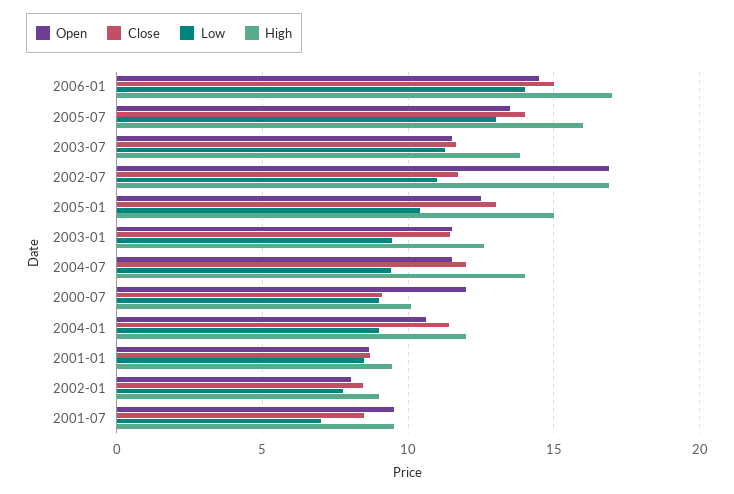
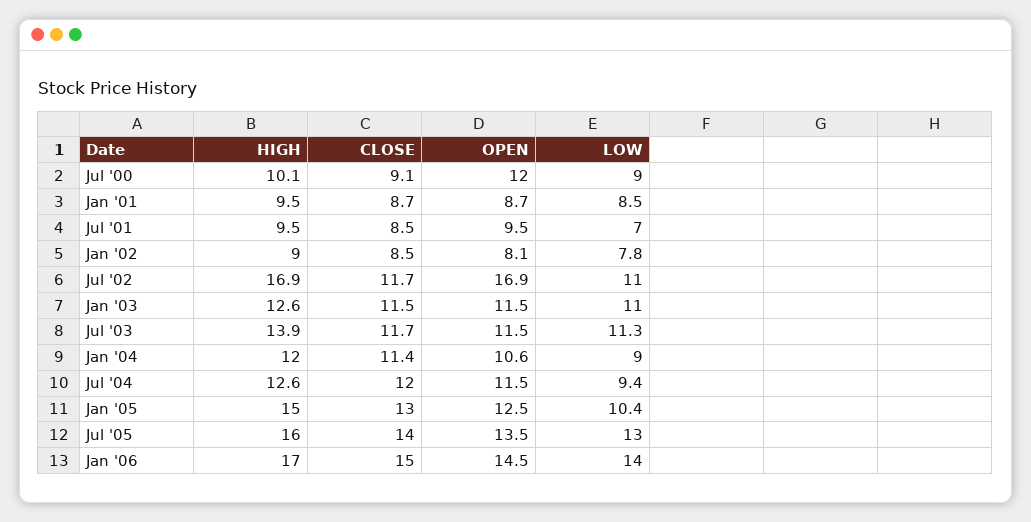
Low, 2003-01: 9.5 -> 11
High, 2004-07: 14 -> 12.6

